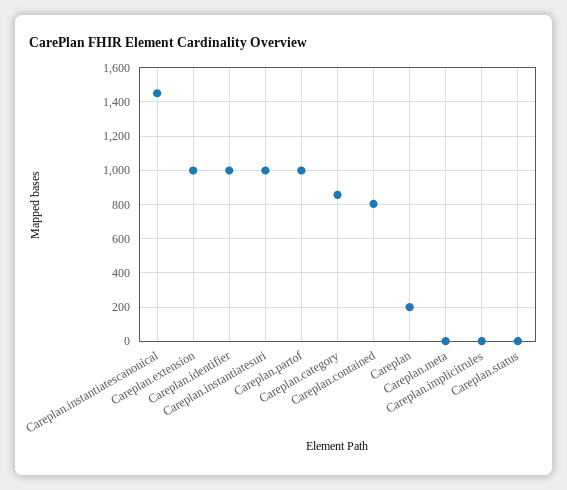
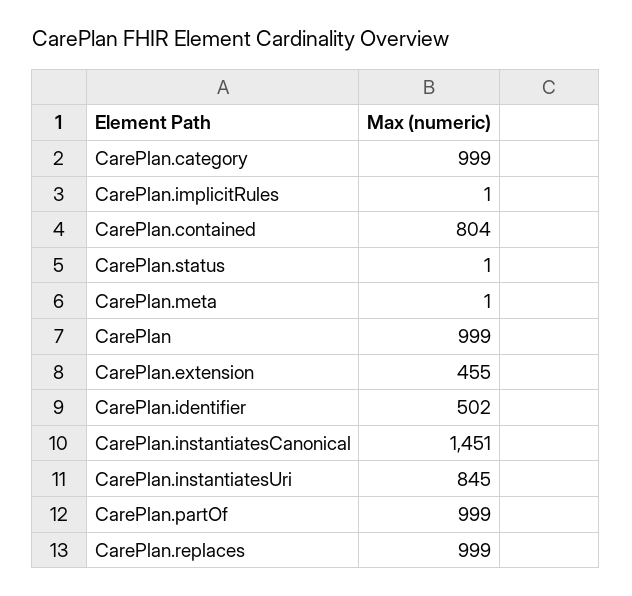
Careplan.extension: 1000 -> 455
Careplan.identifier: 1000 -> 502
Careplan.instantiatesuri: 1000 -> 845
Careplan.category: 850 -> 999
Careplan: 200 -> 999
CarePlan.replaces: none -> 999

